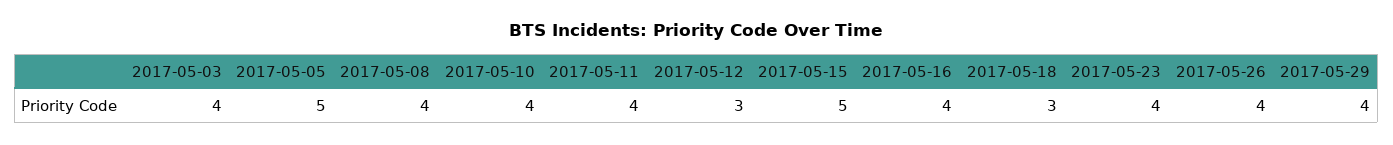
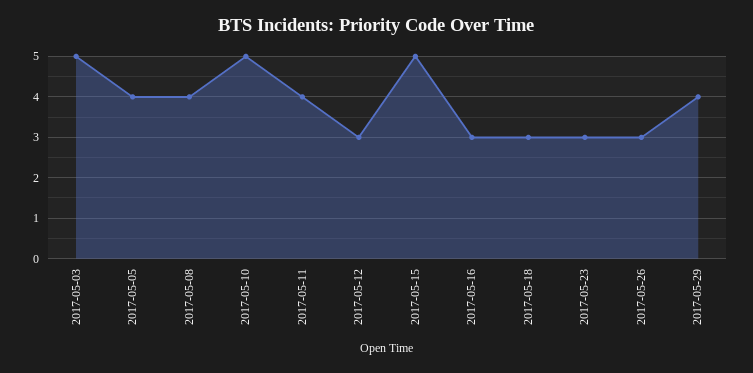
2017-05-03: 4 -> 5
2017-05-05: 5 -> 4
2017-05-10: 4 -> 5
2017-05-16: 4 -> 3
2017-05-23: 4 -> 3
2017-05-26: 4 -> 3

